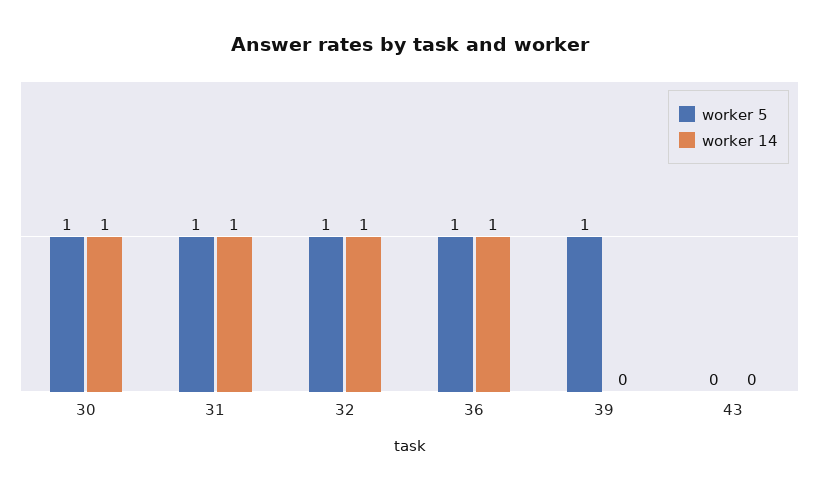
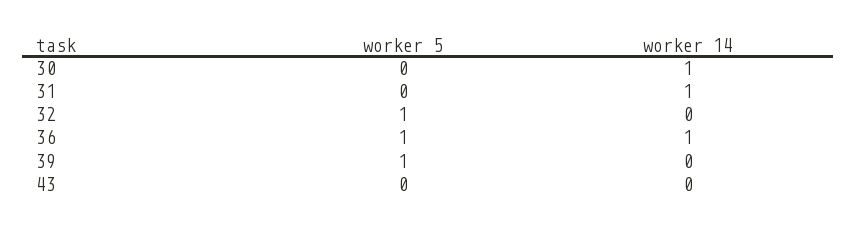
worker 5, 30: 1 -> 0
worker 5, 31: 1 -> 0
worker 14, 32: 1 -> 0

